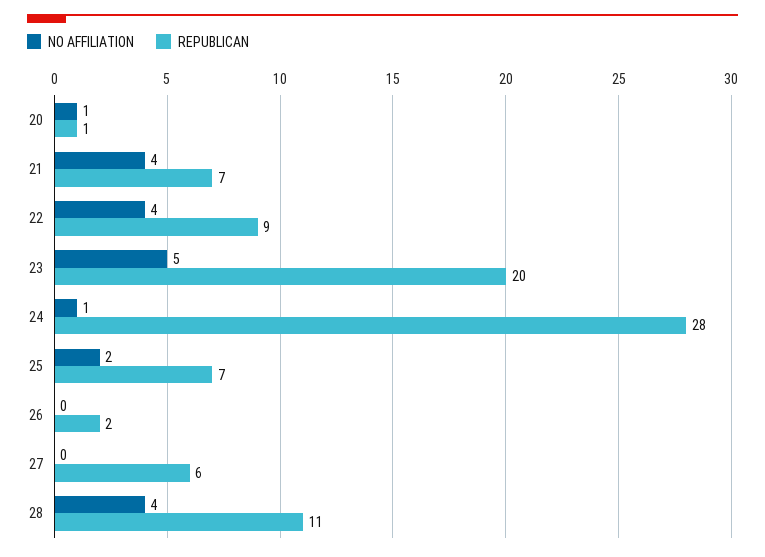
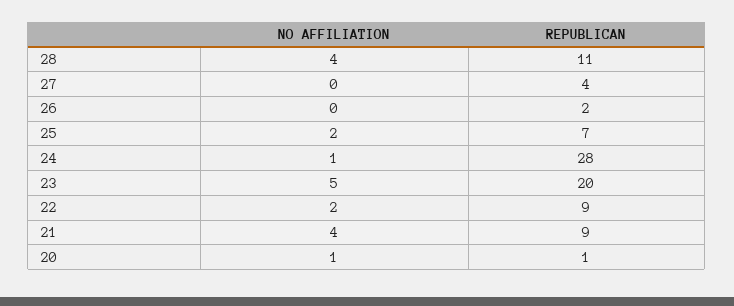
REPUBLICAN, 21: 7 -> 9
NO AFFILIATION, 22: 4 -> 2
REPUBLICAN, 27: 6 -> 4

